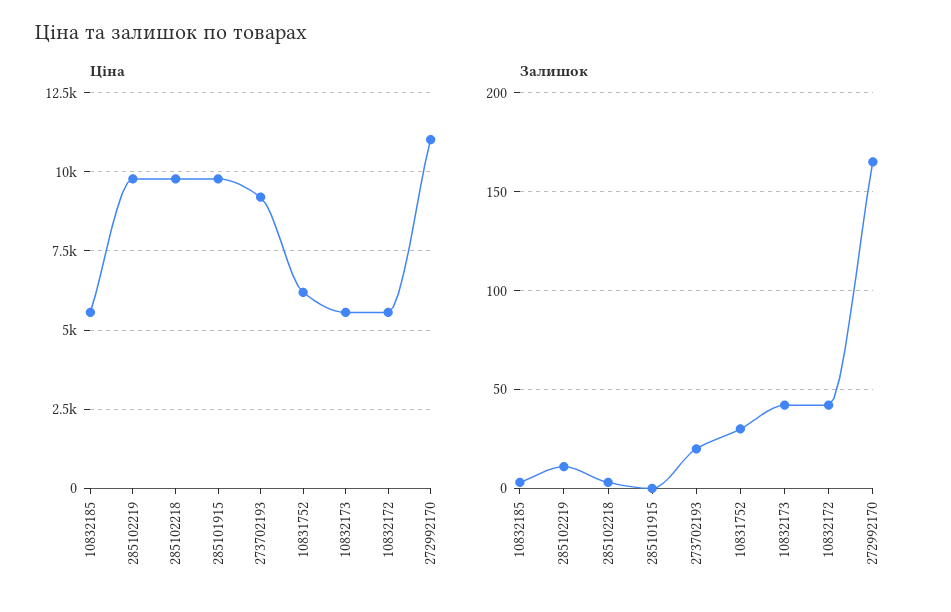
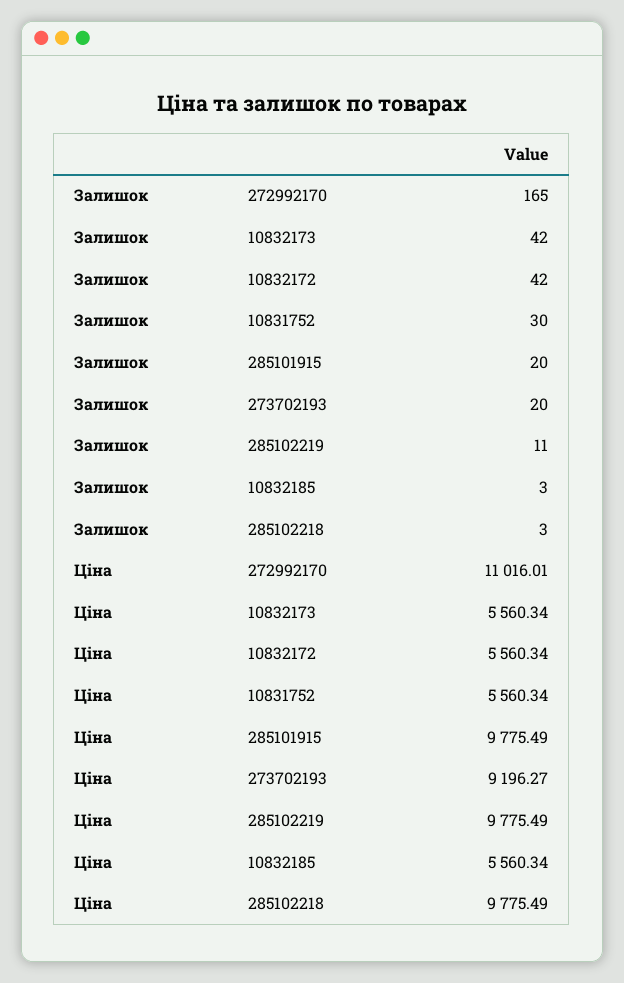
Ціна, 10831752: 6250 -> 5560.34
Залишок, 285101915: 0 -> 20

